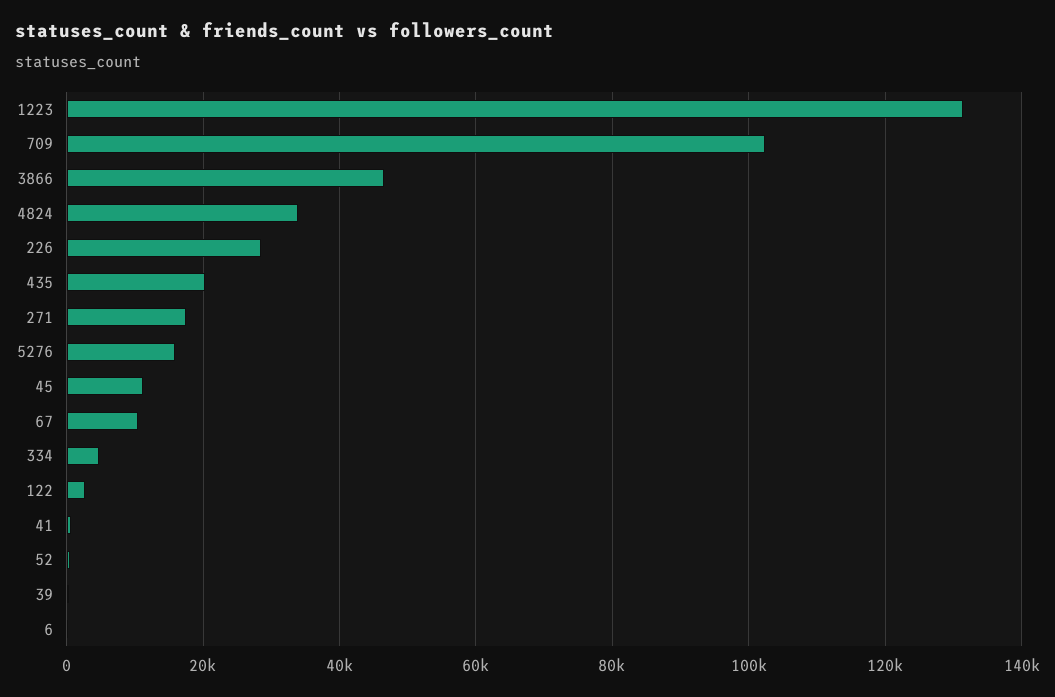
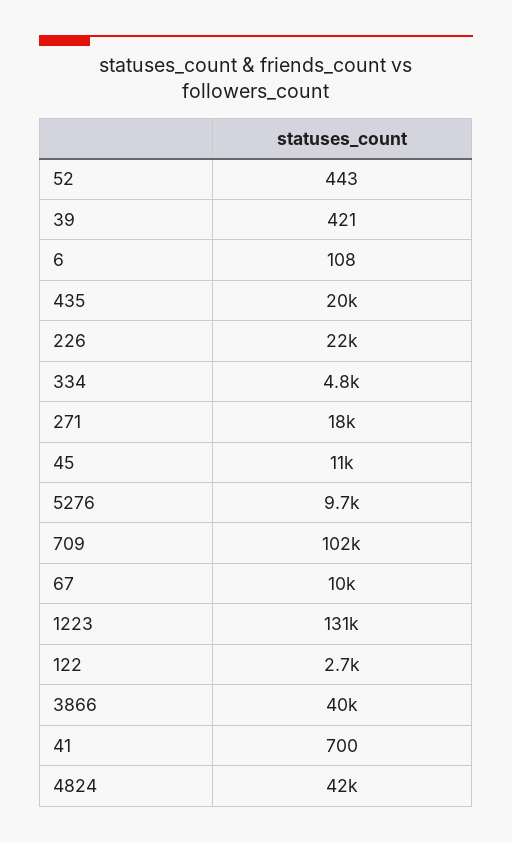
3866: 46000 -> 40000
4824: 34000 -> 42000
226: 28000 -> 22000
5276: 16000 -> 9700

